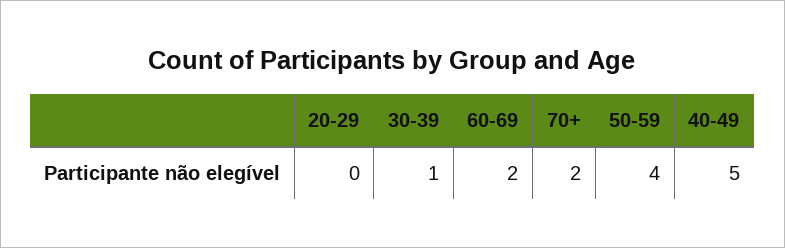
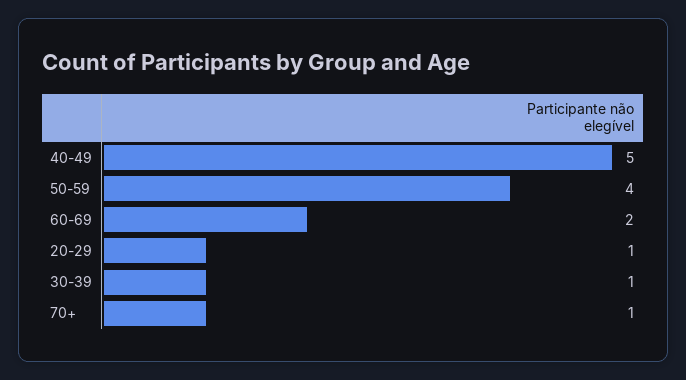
20-29: 0 -> 1
70+: 2 -> 1

